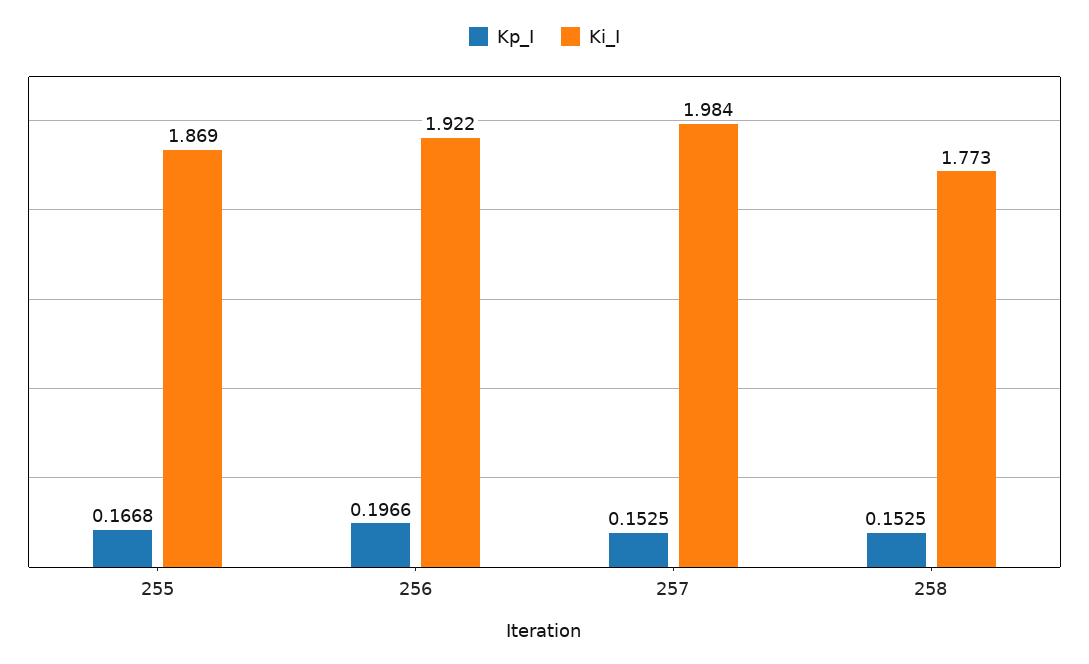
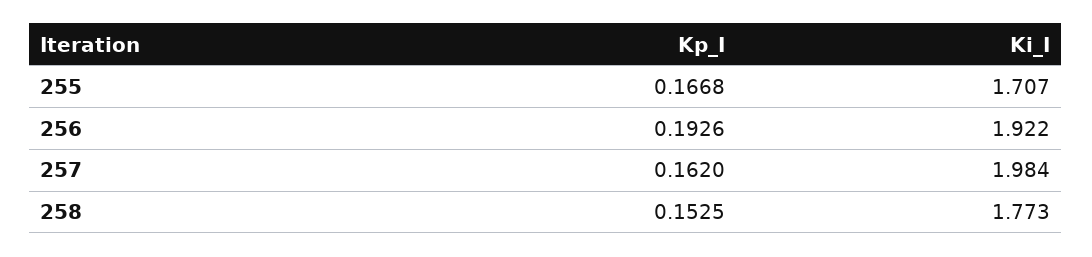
Ki_I, 255: 1.869 -> 1.707
Kp_I, 256: 0.1966 -> 0.1926
Kp_I, 257: 0.1525 -> 0.162

